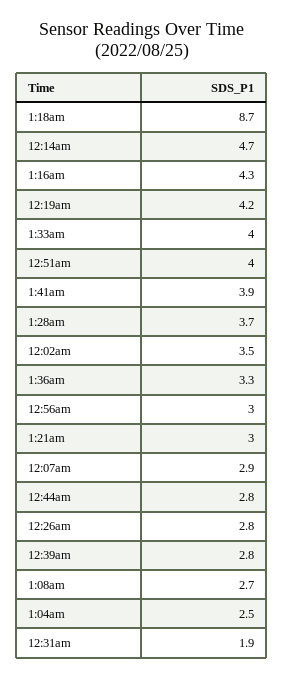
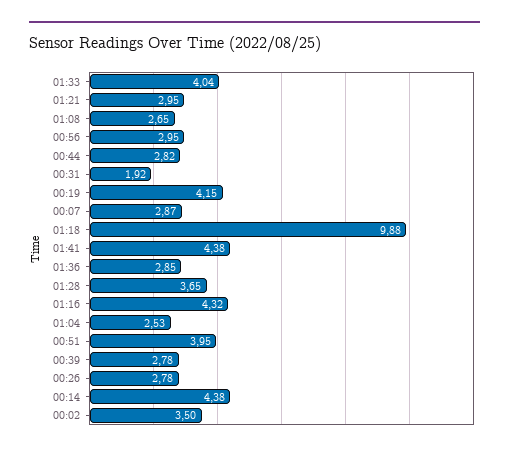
1:18am: 8.7 -> 9.88
12:14am: 4.7 -> 4.38
1:41am: 3.9 -> 4.38
1:36am: 3.3 -> 2.85

